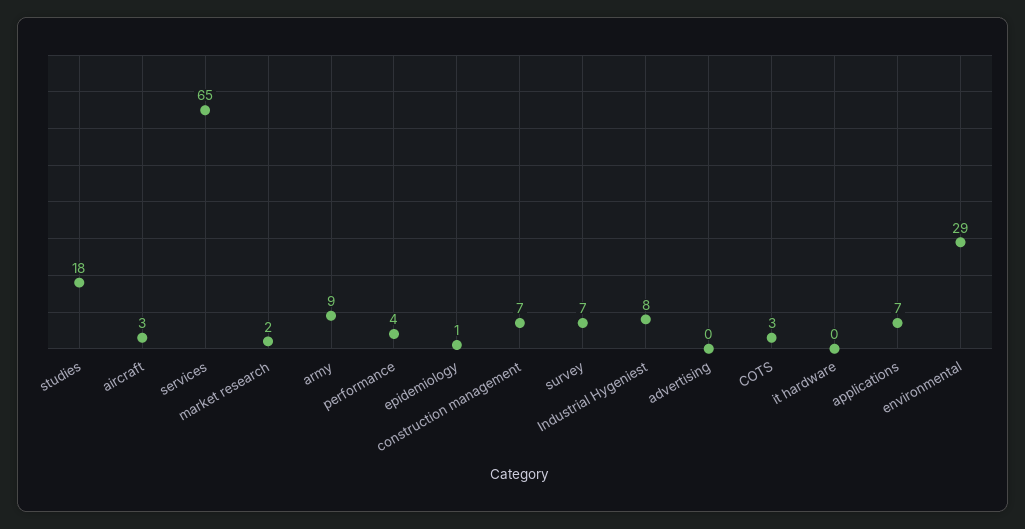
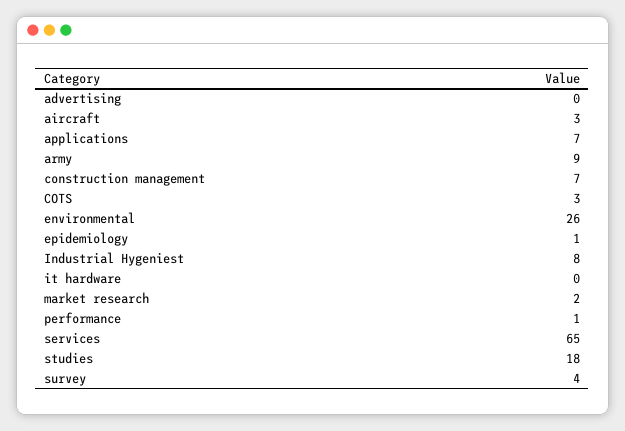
performance: 4 -> 1
survey: 7 -> 4
environmental: 29 -> 26

